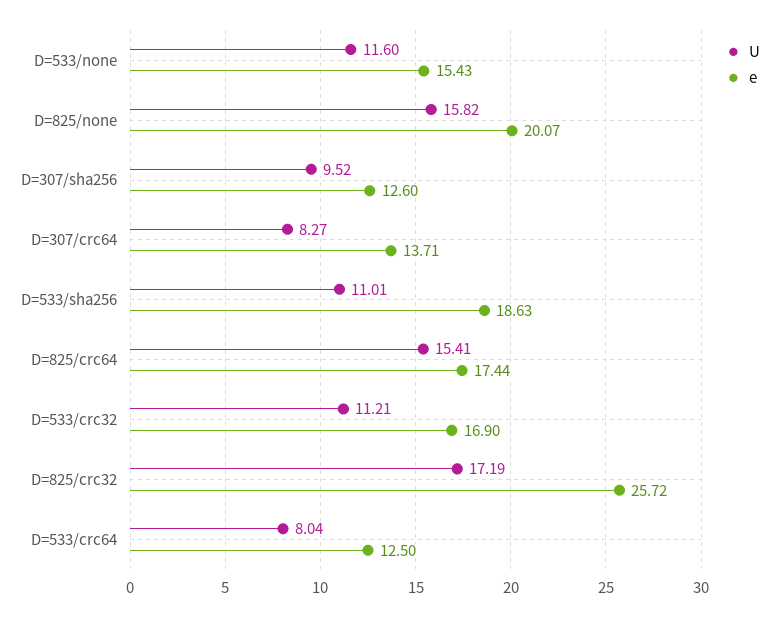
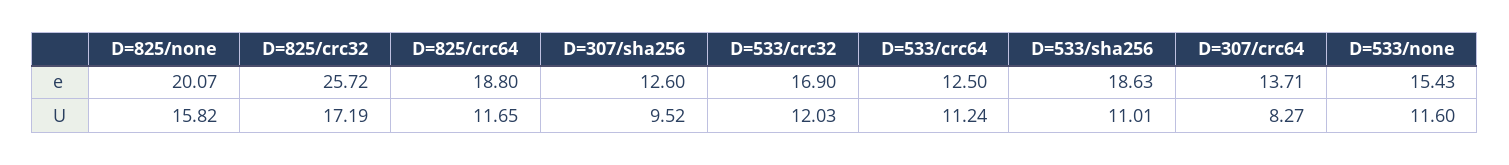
U, D=825/crc64: 15.41 -> 11.65
e, D=825/crc64: 17.44 -> 18.8
U, D=533/crc32: 11.21 -> 12.03
U, D=533/crc64: 8.04 -> 11.24

